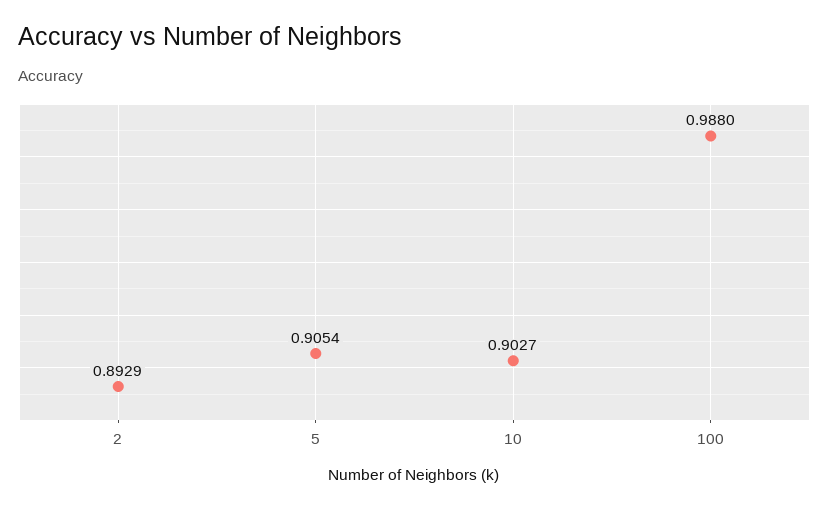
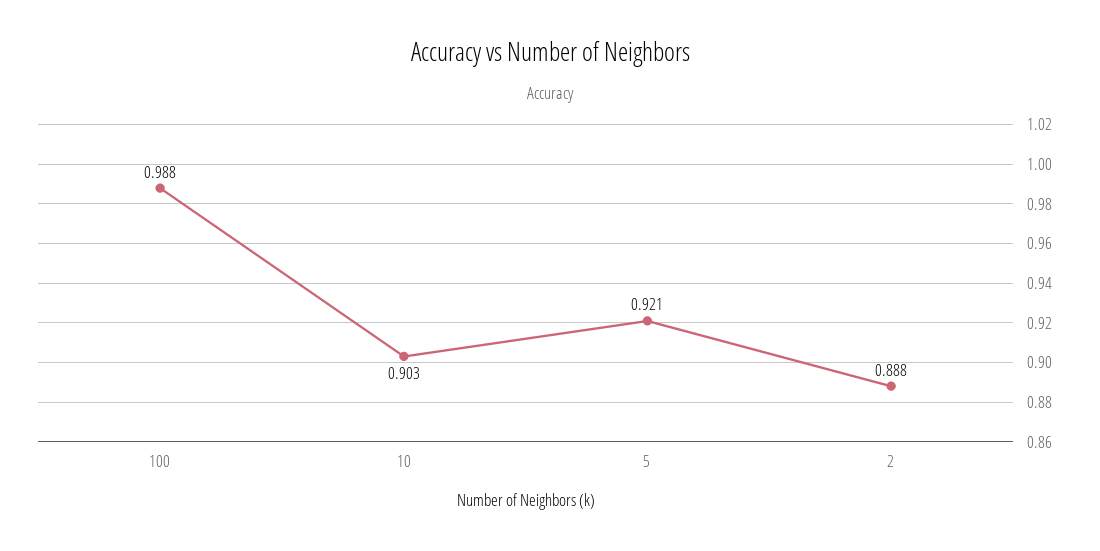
2: 0.8929 -> 0.888
5: 0.9054 -> 0.921

